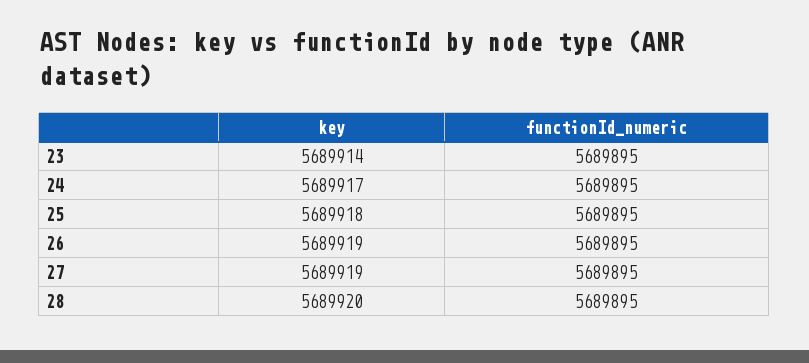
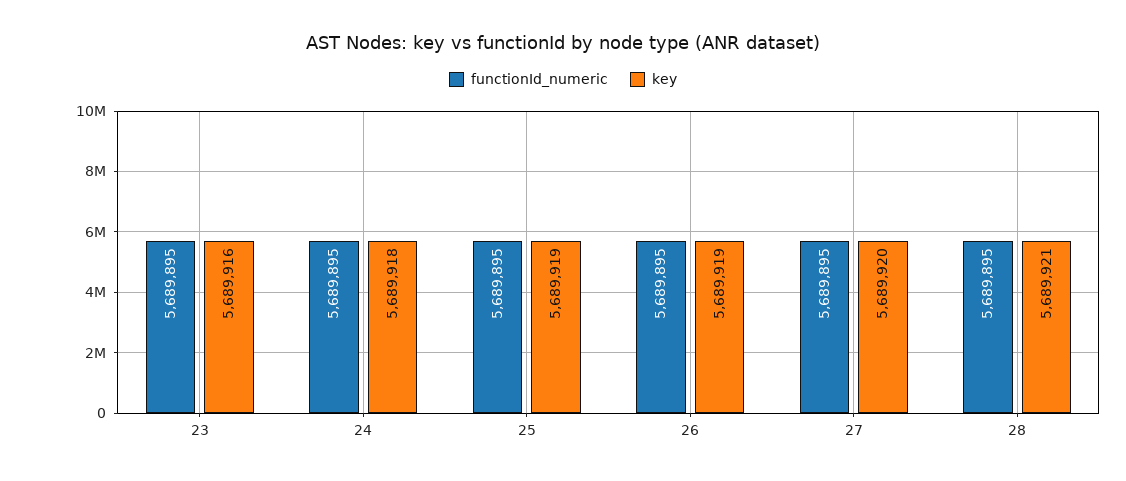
key, 23: 5689914 -> 5689916
key, 24: 5689917 -> 5689918
key, 25: 5689918 -> 5689919
key, 27: 5689919 -> 5689920
key, 28: 5689920 -> 5689921

